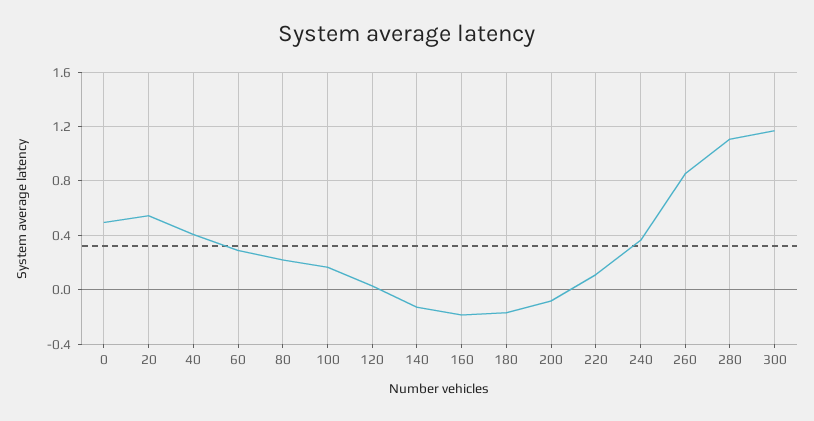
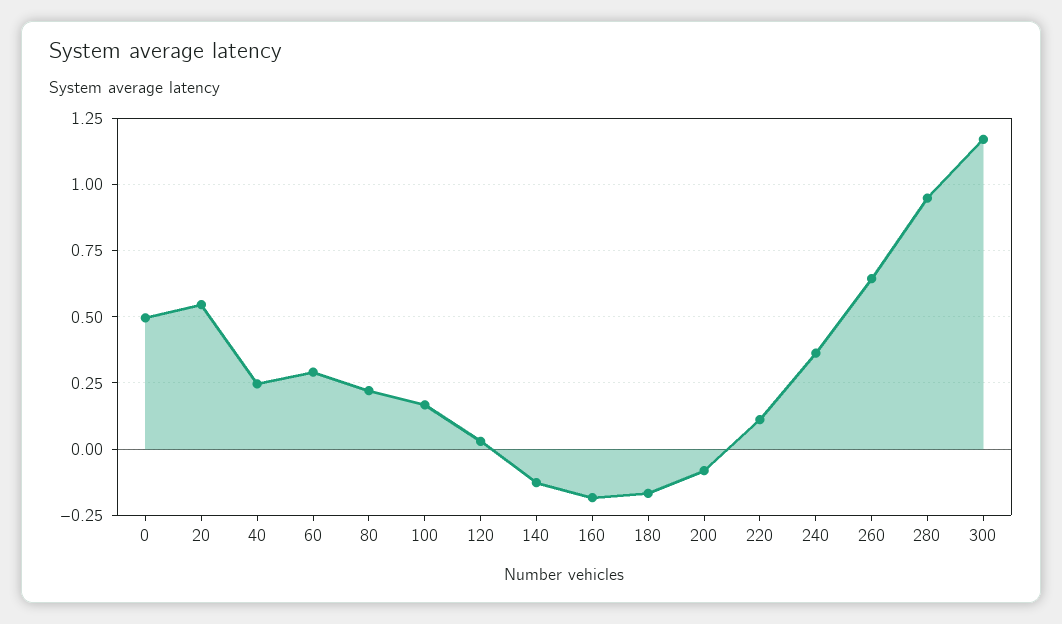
40: 0.4 -> 0.25
260: 0.85 -> 0.65
280: 1.1 -> 0.95

